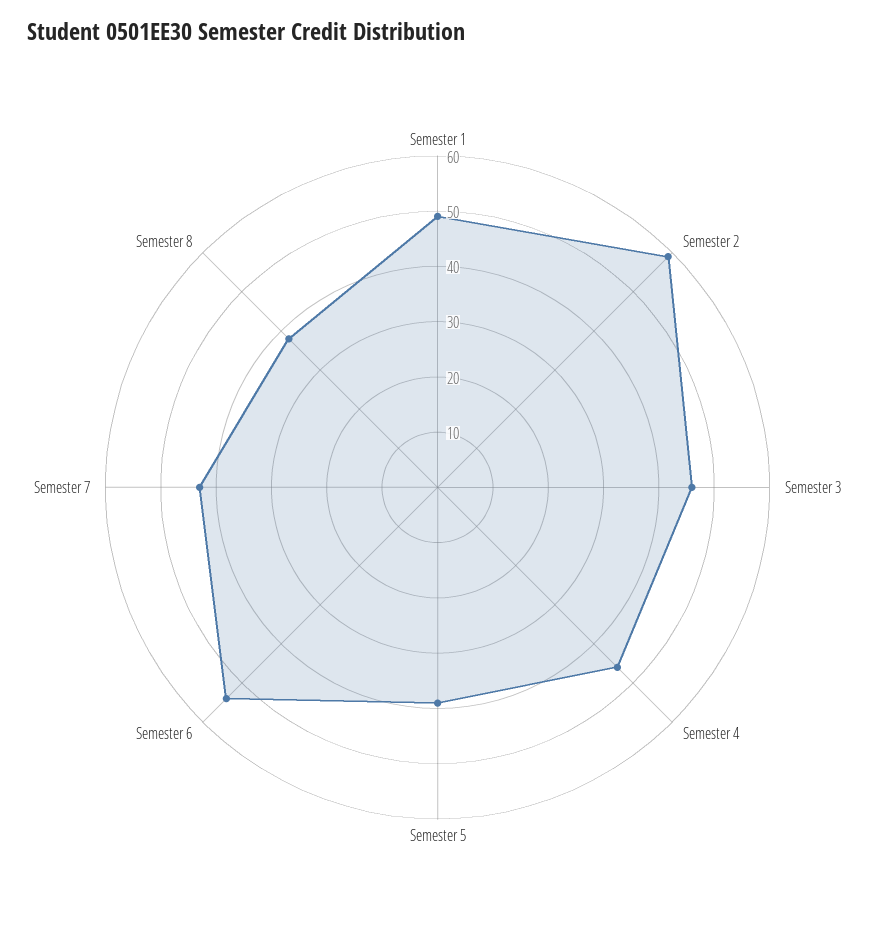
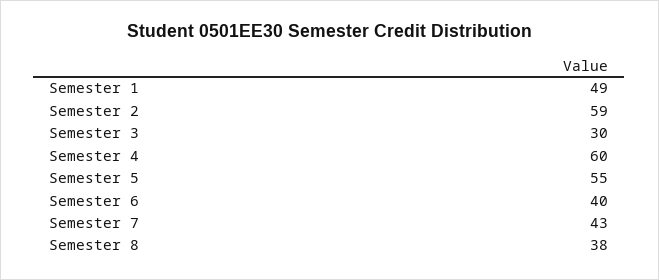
Semester 3: 45 -> 30
Semester 4: 45 -> 60
Semester 5: 40 -> 55
Semester 6: 55 -> 40

